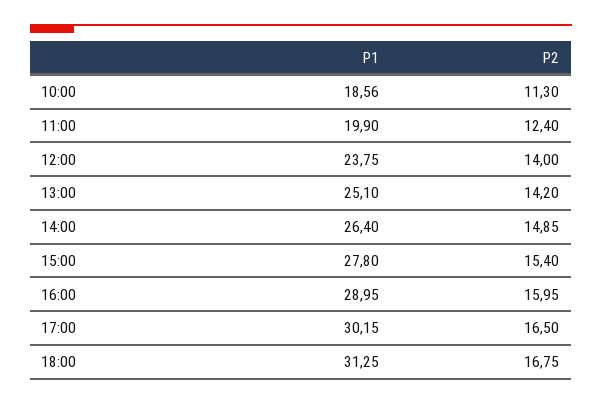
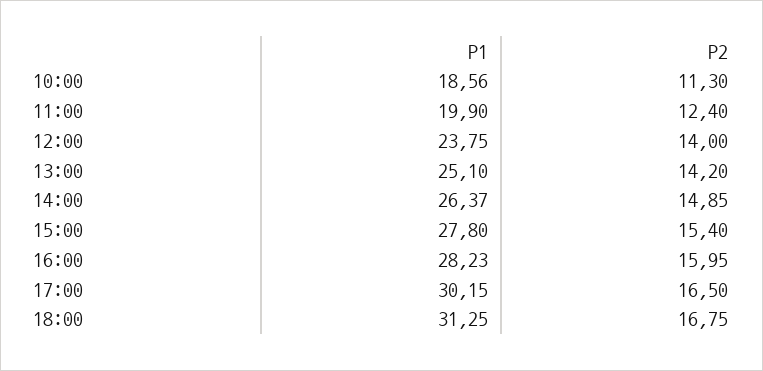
P1, 14:00: 26.4 -> 26.37
P1, 16:00: 28.95 -> 28.23

